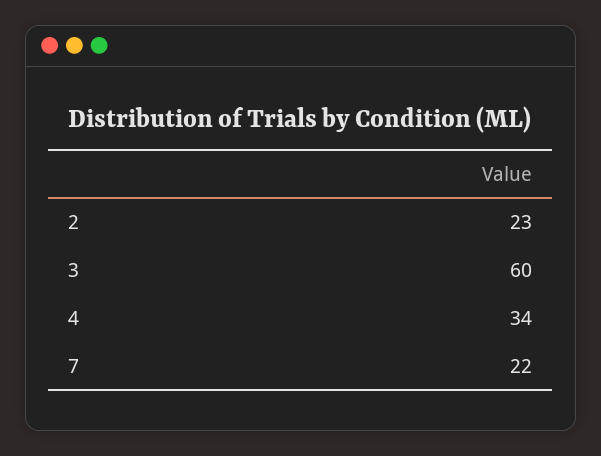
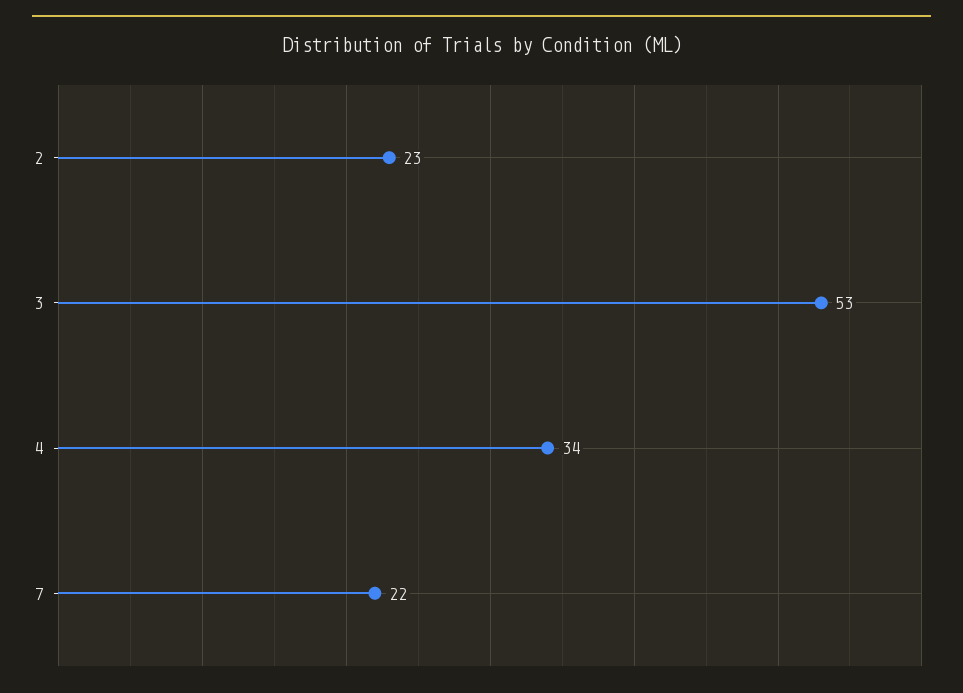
3: 60 -> 53

